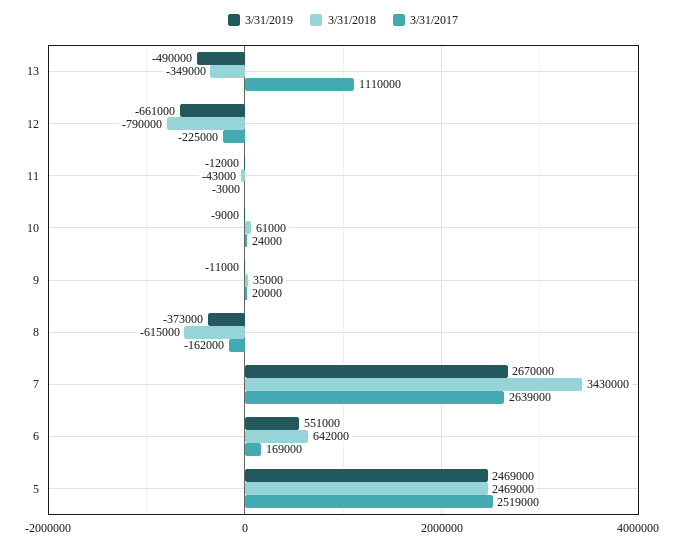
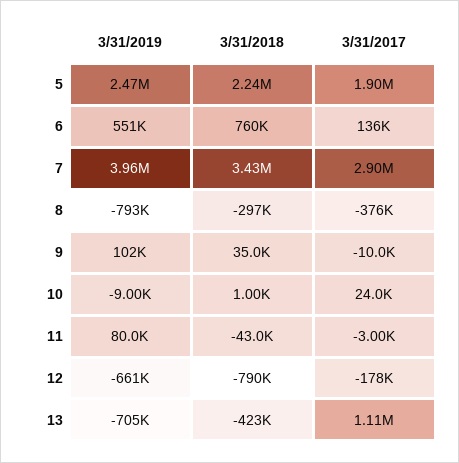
3/31/2019, 13: -490000 -> -705000
3/31/2018, 13: -349000 -> -423000
3/31/2017, 12: -225000 -> -178000
3/31/2019, 11: -12000 -> 80000
3/31/2018, 10: 61000 -> 1000
3/31/2019, 9: -11000 -> 102000
3/31/2017, 9: 20000 -> -10000
3/31/2019, 8: -373000 -> -793000
3/31/2018, 8: -615000 -> -297000
3/31/2017, 8: -162000 -> -376000
3/31/2019, 7: 2670000 -> 3960000
3/31/2017, 7: 2639000 -> 2900000
3/31/2018, 6: 642000 -> 760000
3/31/2017, 6: 169000 -> 136000
3/31/2018, 5: 2469000 -> 2240000
3/31/2017, 5: 2519000 -> 1900000

